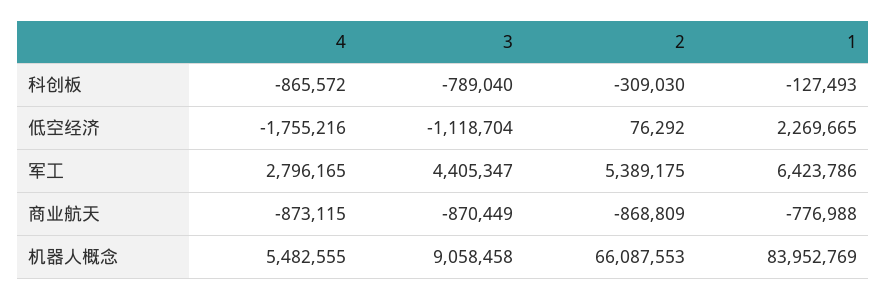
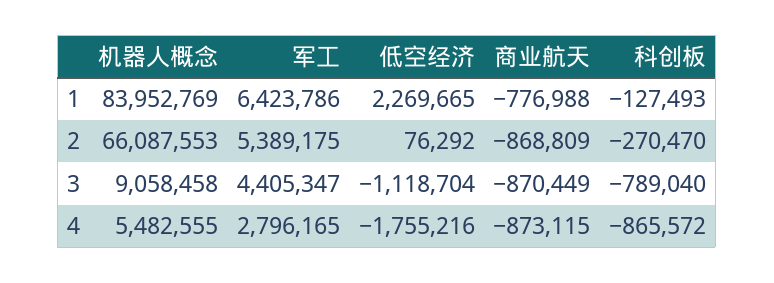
2, 科创板: -309030 -> -270470

